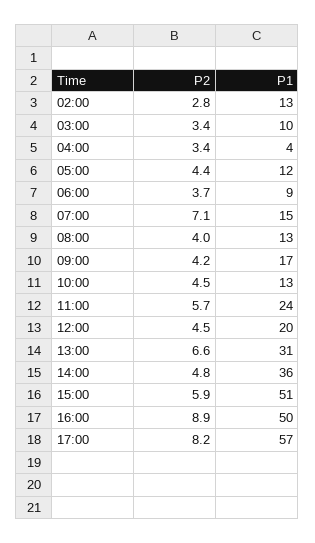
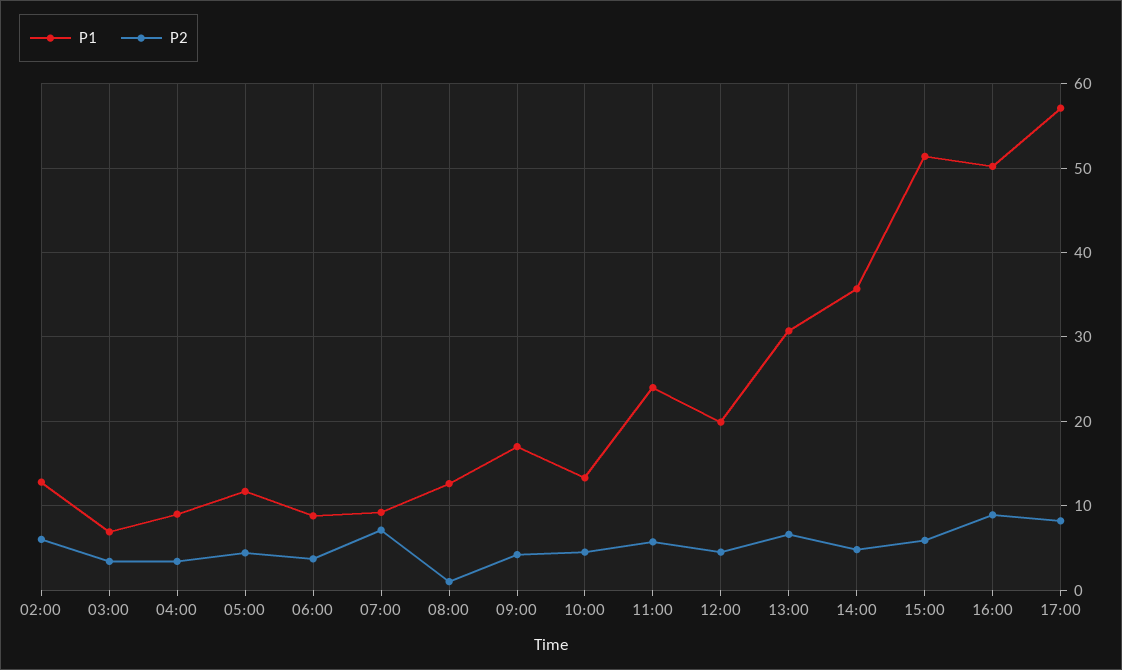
P2, 02:00: 2.8 -> 6
P1, 03:00: 10 -> 7
P1, 04:00: 4 -> 9
P1, 07:00: 15 -> 9
P2, 08:00: 4 -> 1

